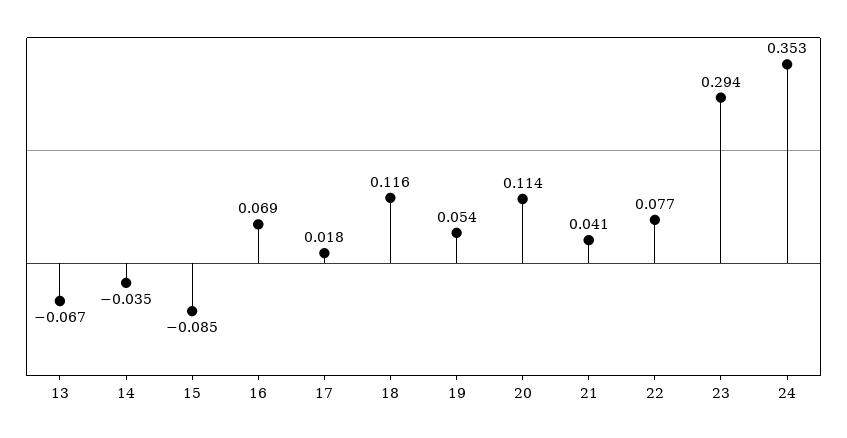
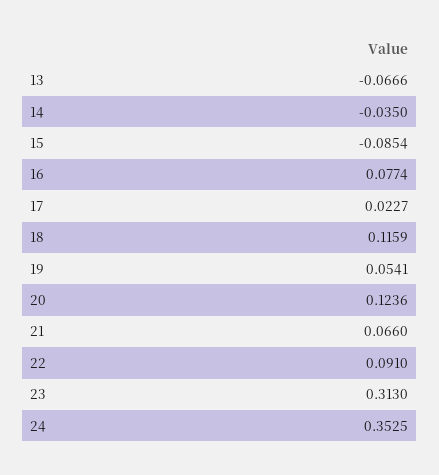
16: 0.069 -> 0.0774
17: 0.018 -> 0.0227
20: 0.114 -> 0.1236
21: 0.041 -> 0.066
22: 0.077 -> 0.091
23: 0.294 -> 0.313

